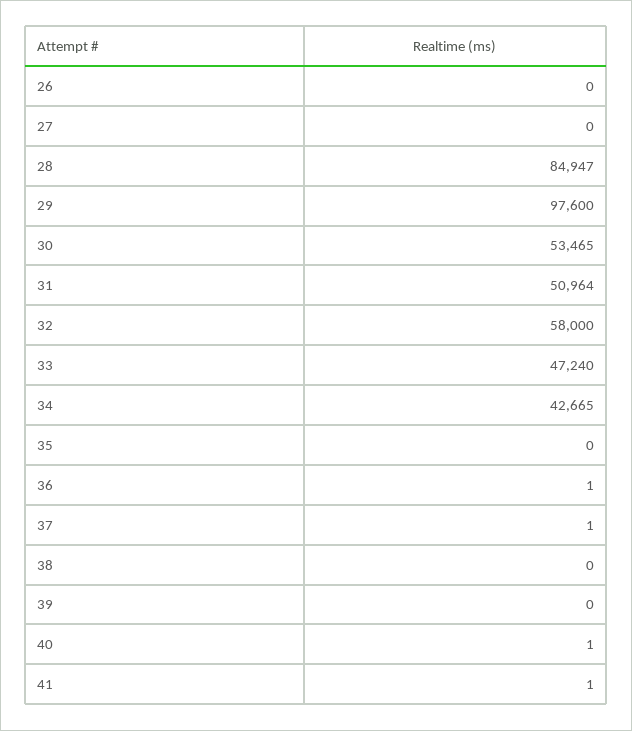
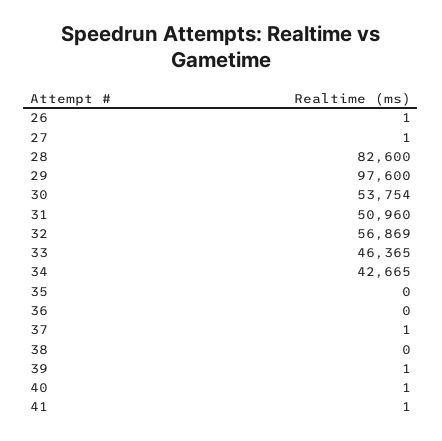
26: 0 -> 1
27: 0 -> 1
28: 84947 -> 82600
30: 53465 -> 53754
31: 50964 -> 50960
32: 58000 -> 56869
33: 47240 -> 46365
36: 1 -> 0
39: 0 -> 1

